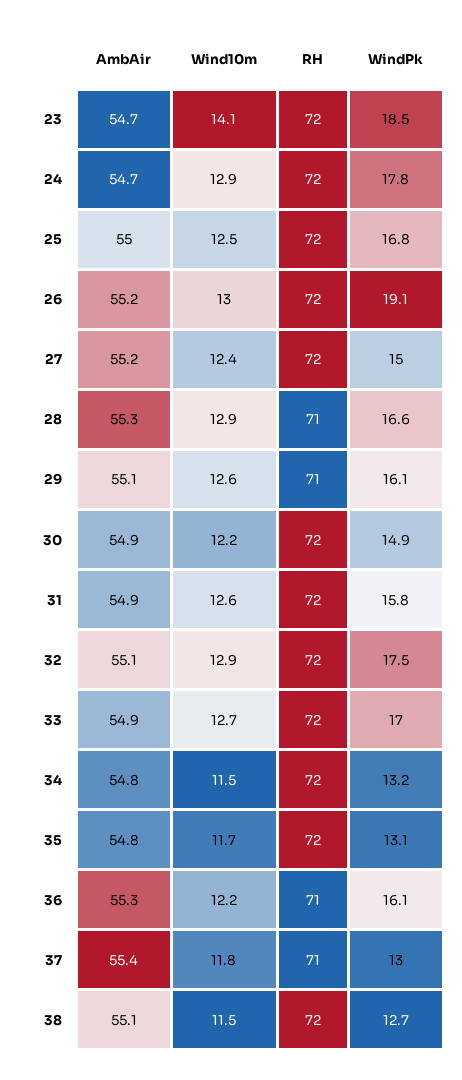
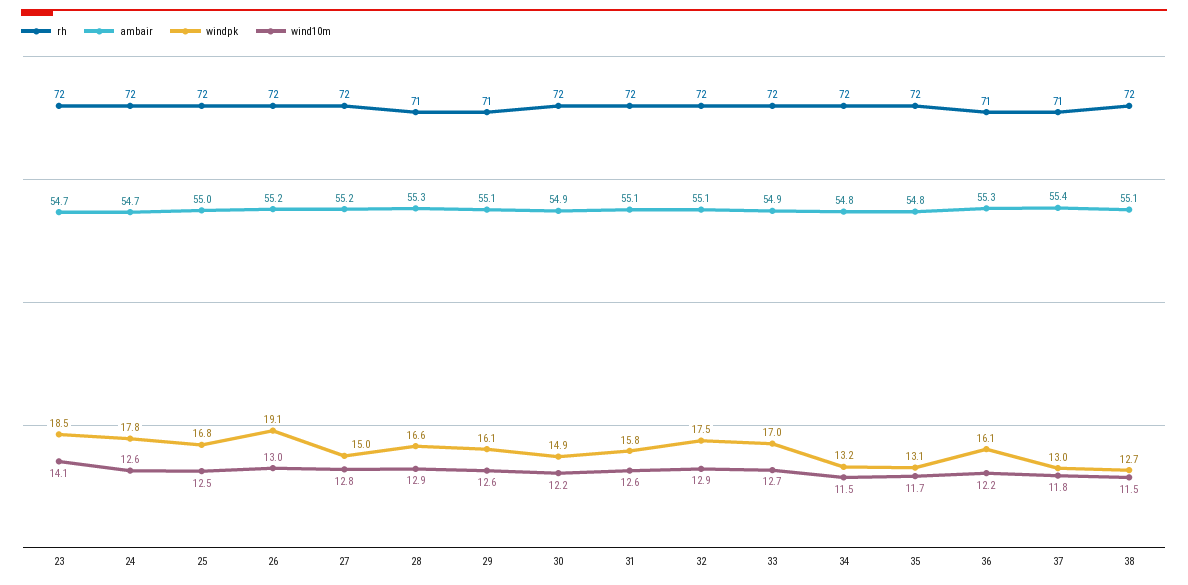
Wind10m, 24: 12.9 -> 12.6
Wind10m, 27: 12.4 -> 12.8
AmbAir, 31: 54.9 -> 55.1

